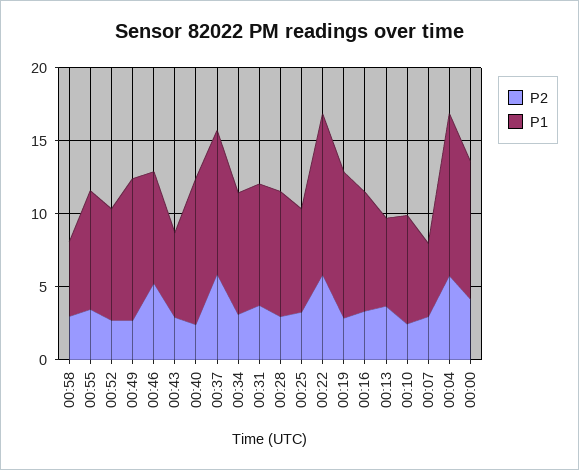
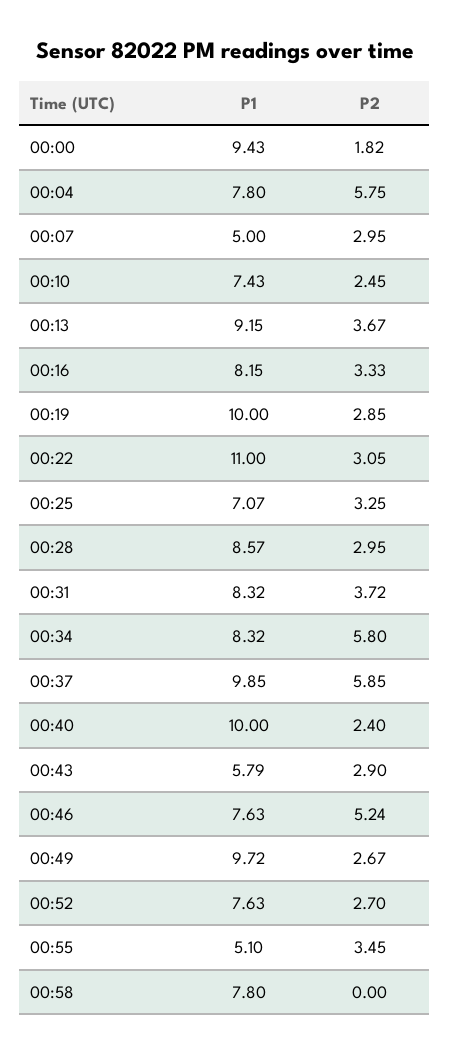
P2, 00:58: 3 -> 0
P1, 00:58: 5 -> 7.8
P1, 00:55: 8 -> 5.1
P2, 00:34: 3 -> 5.8
P2, 00:22: 6 -> 3.05
P1, 00:13: 6 -> 9.15
P1, 00:04: 11 -> 7.8
P2, 00:00: 4 -> 1.82

